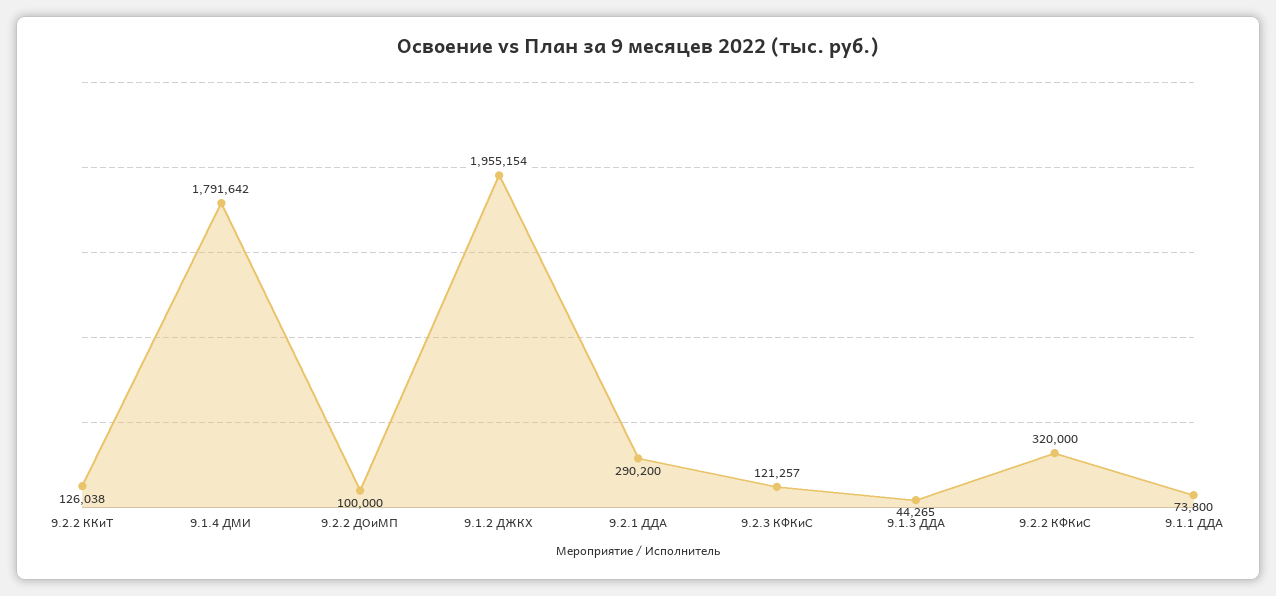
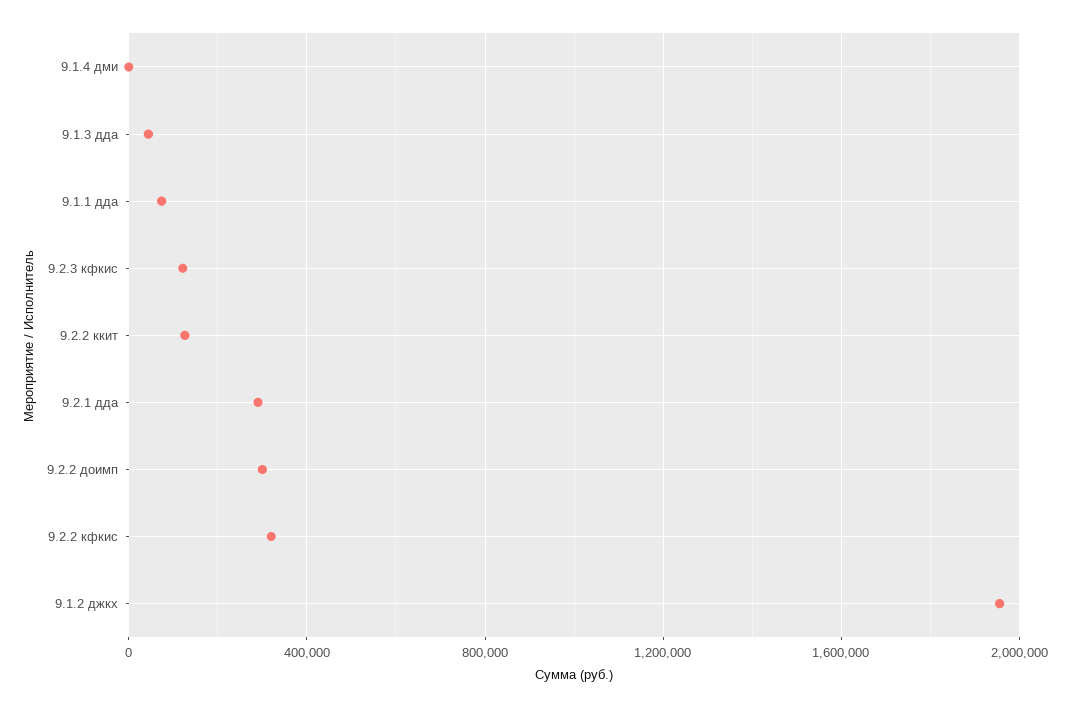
9.1.4 ДМИ: 1791642 -> 0
9.2.2 ДОиМП: 100000 -> 300000

